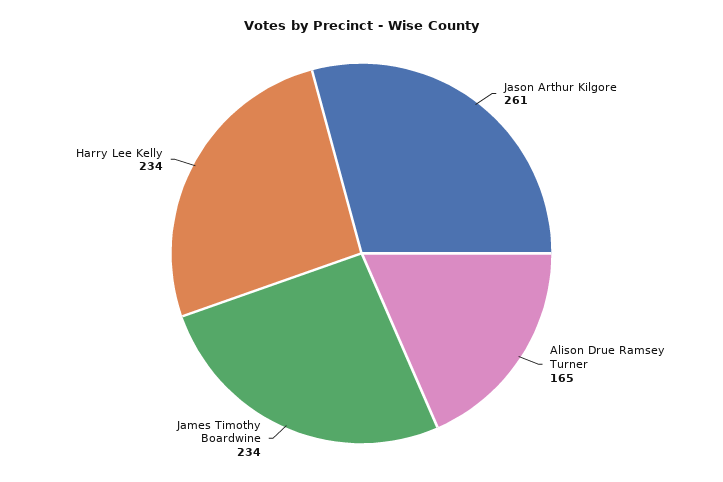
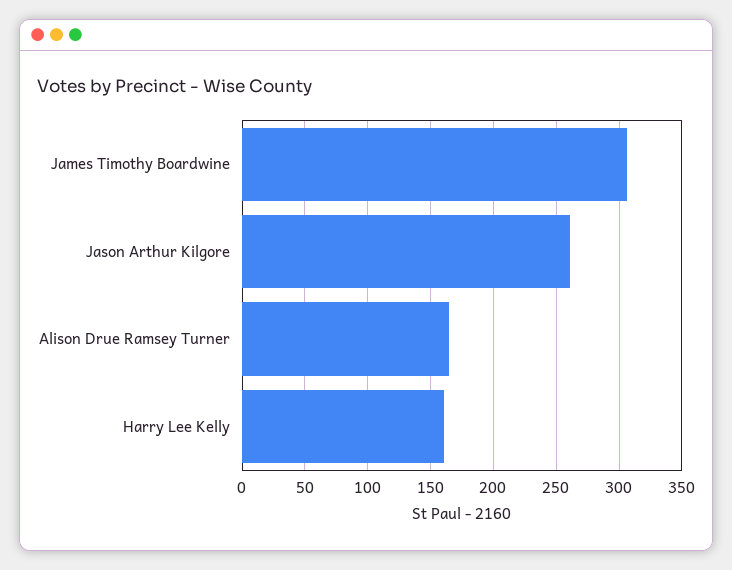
James Timothy Boardwine: 234 -> 305
Harry Lee Kelly: 234 -> 160

